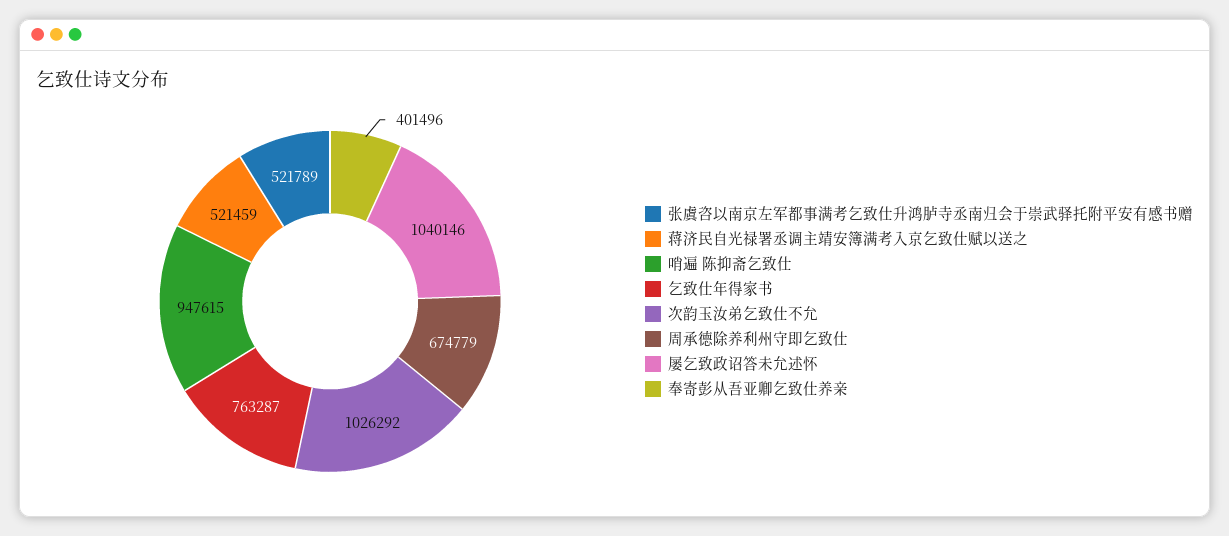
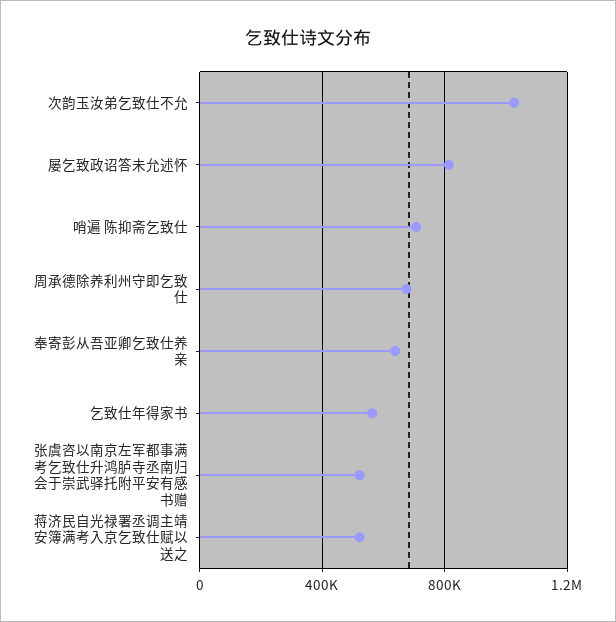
哨遍 陈抑斋乞致仕: 947615 -> 700000
乞致仕年得家书: 763287 -> 550000
屡乞致政诏答未允述怀: 1040146 -> 800000
奉寄彭从吾亚卿乞致仕养亲: 401496 -> 650000

